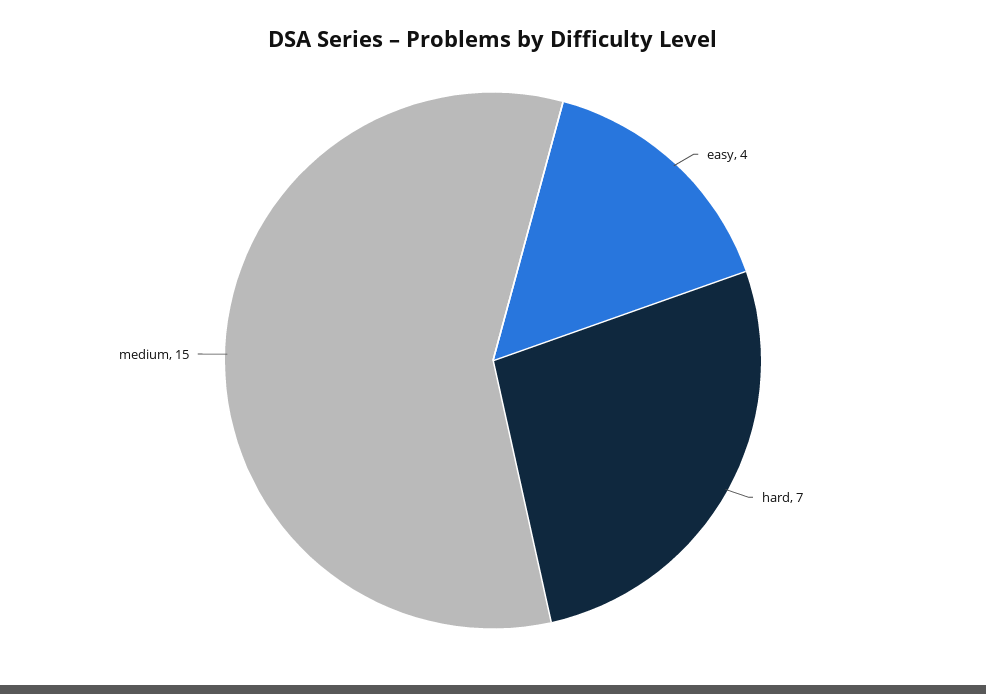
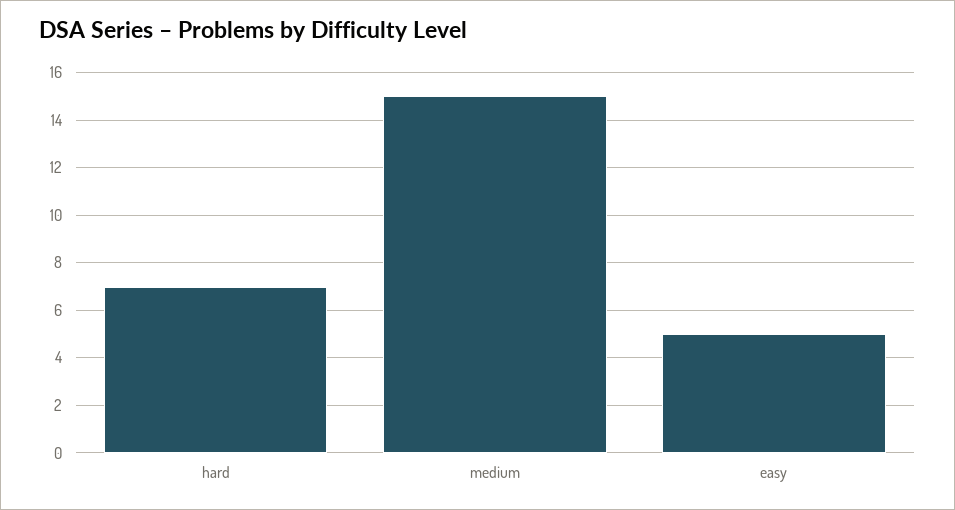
easy: 4 -> 5

